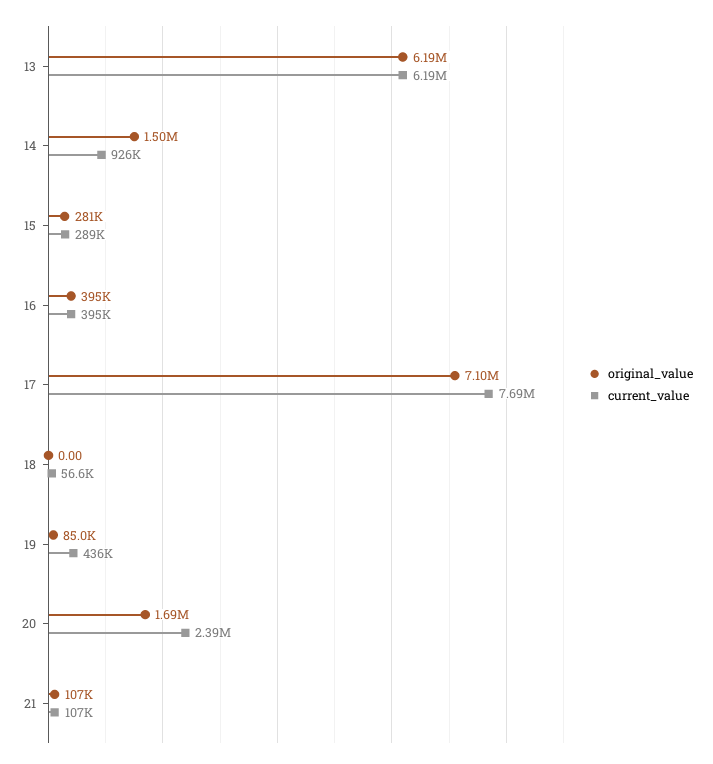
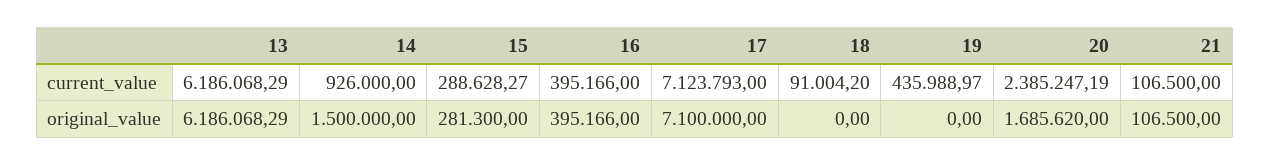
current_value, 17: 7690000 -> 7123793
current_value, 18: 56600 -> 91004.2
original_value, 19: 85000 -> 0

